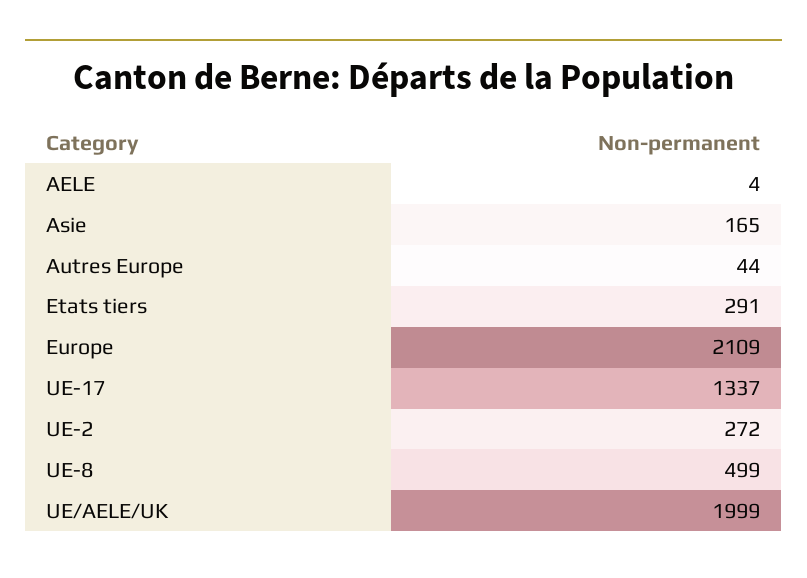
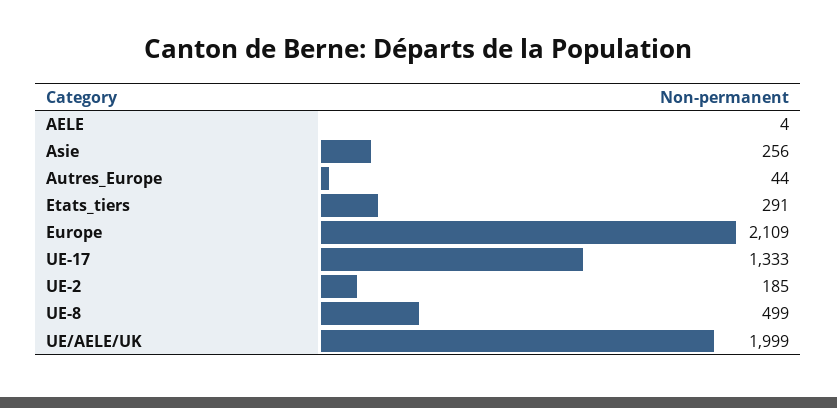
Asie: 165 -> 256
UE-17: 1337 -> 1333
UE-2: 272 -> 185

